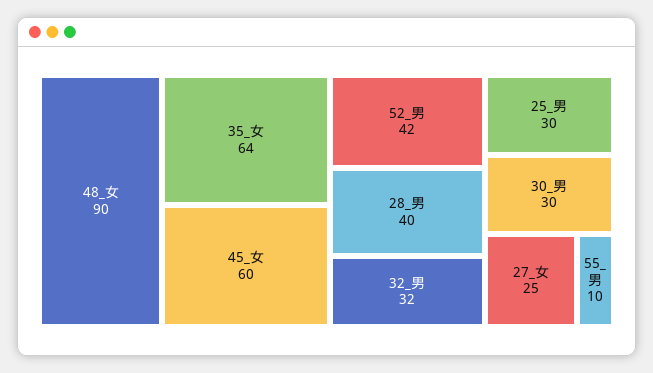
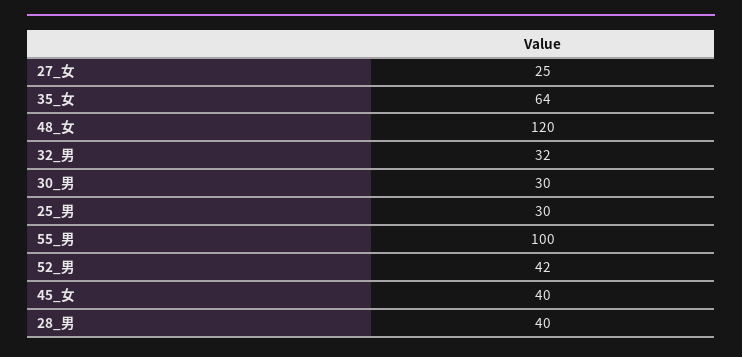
48_女: 90 -> 120
45_女: 60 -> 40
55_男: 10 -> 100

